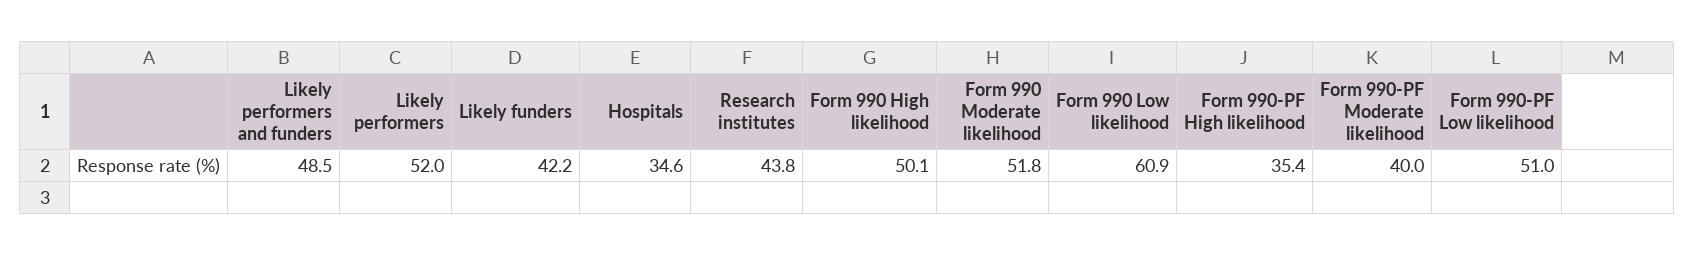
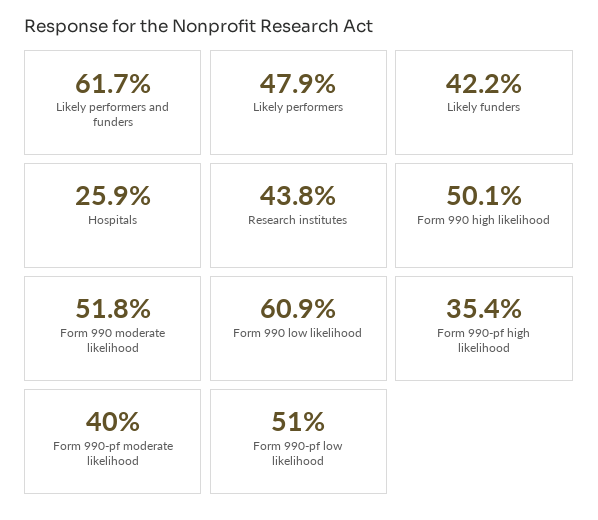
Likely performers and funders: 48.5 -> 61.7
Likely performers: 52 -> 47.9
Hospitals: 34.6 -> 25.9

